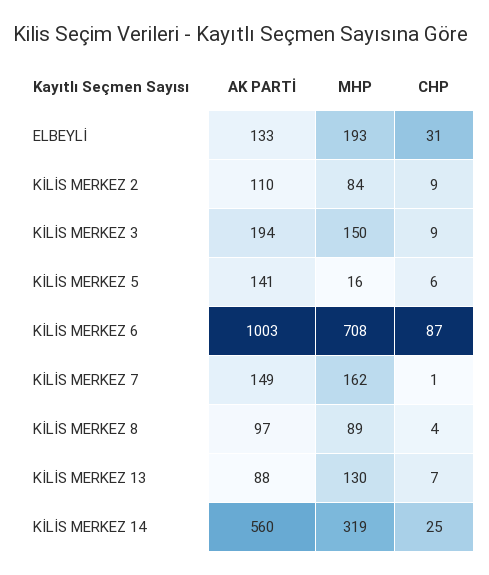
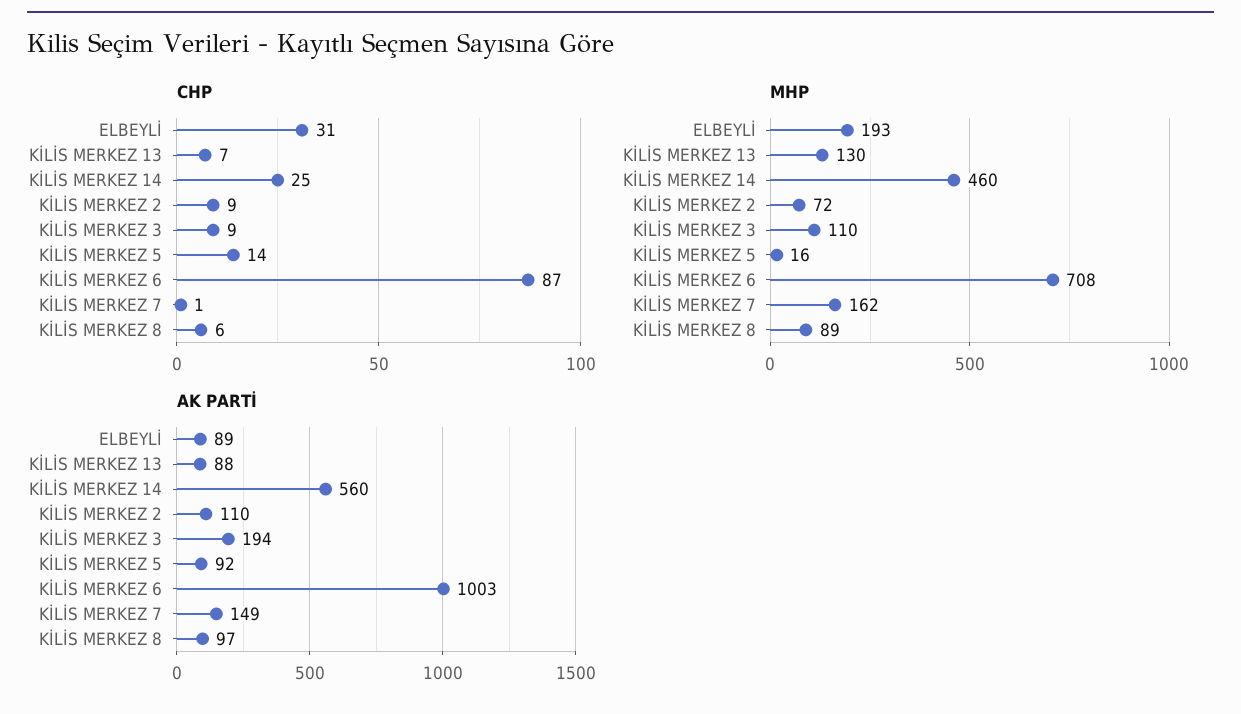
AK PARTİ, ELBEYLİ: 133 -> 89
MHP, KİLİS MERKEZ 2: 84 -> 72
MHP, KİLİS MERKEZ 3: 150 -> 110
AK PARTİ, KİLİS MERKEZ 5: 141 -> 92
CHP, KİLİS MERKEZ 5: 6 -> 14
CHP, KİLİS MERKEZ 8: 4 -> 6
MHP, KİLİS MERKEZ 14: 319 -> 460

